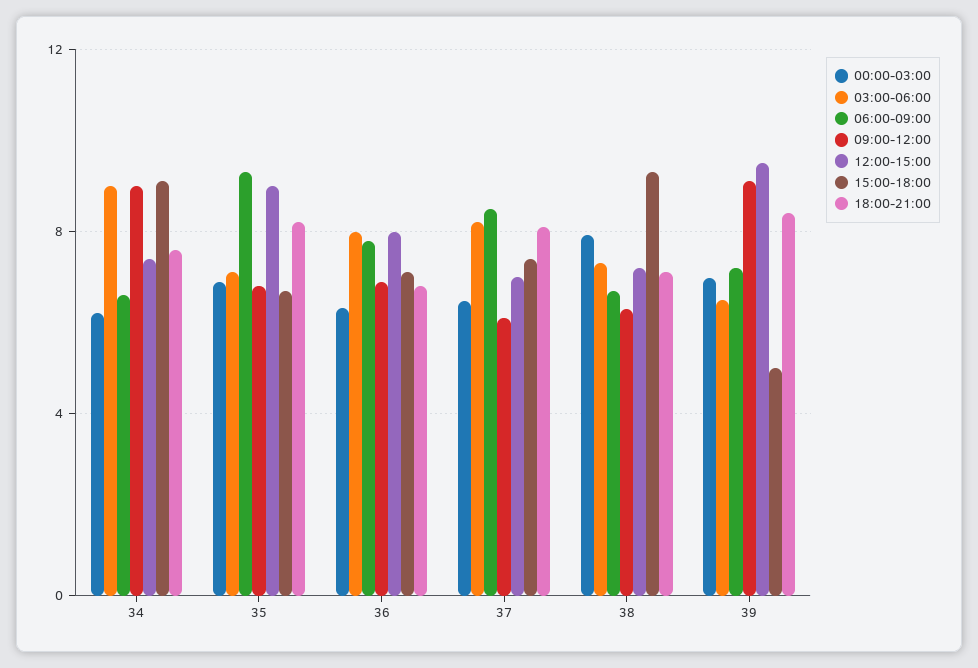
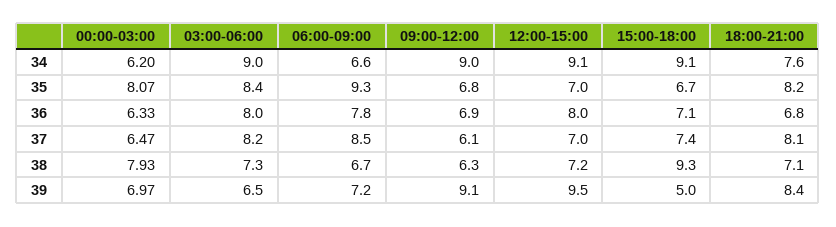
12:00-15:00, 34: 7.5 -> 9.1
00:00-03:00, 35: 7 -> 8.07
03:00-06:00, 35: 7 -> 8.4
12:00-15:00, 35: 9 -> 7

